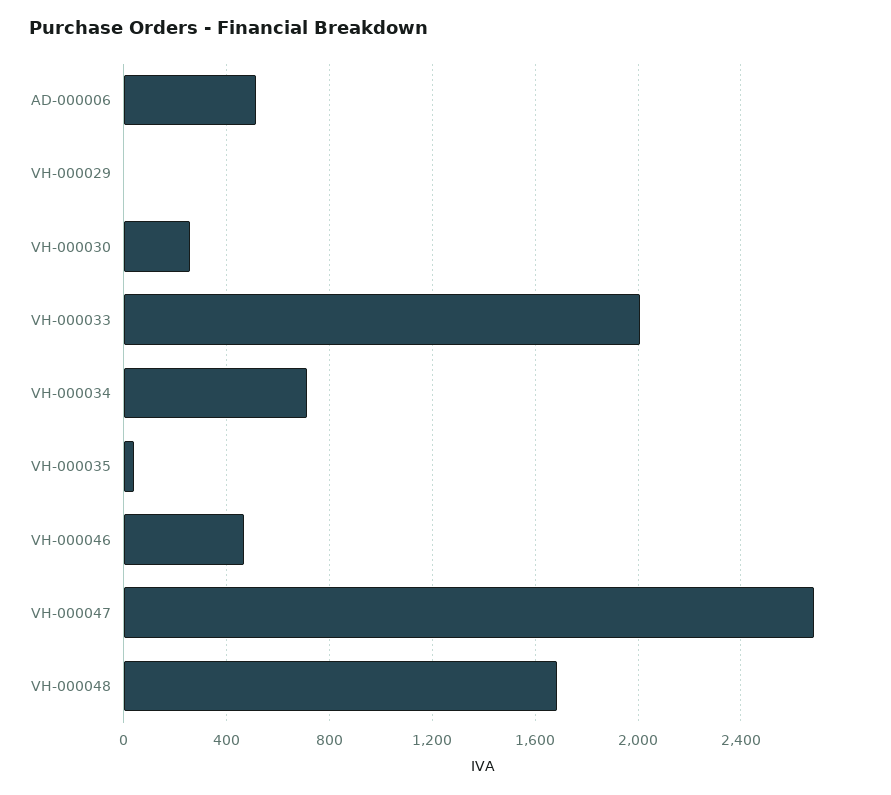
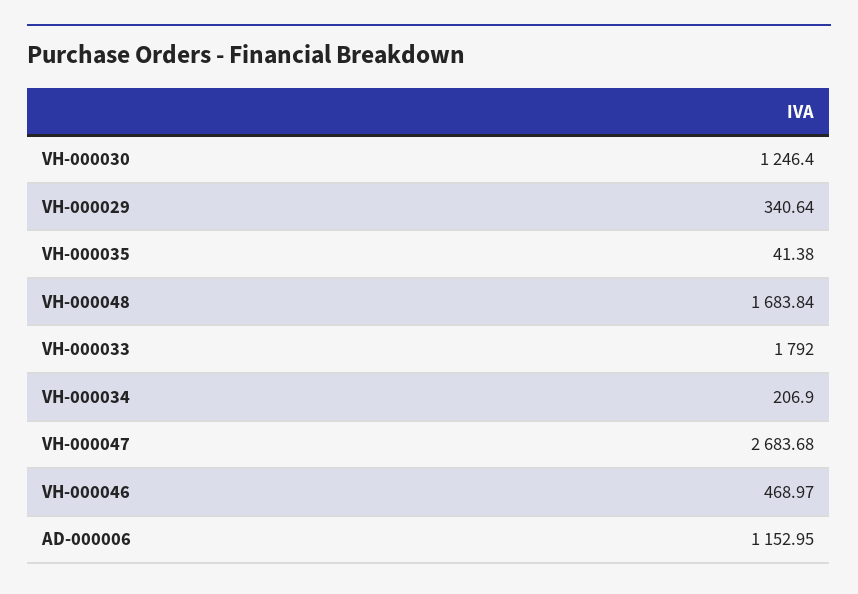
AD-000006: 500 -> 1152.95
VH-000029: 0 -> 340.64
VH-000030: 250 -> 1246.4
VH-000033: 2000 -> 1792
VH-000034: 700 -> 206.9

